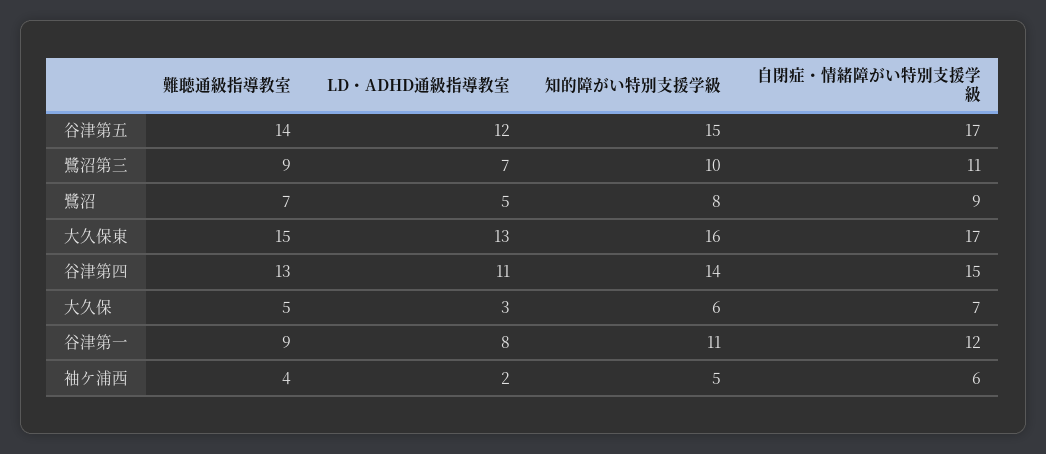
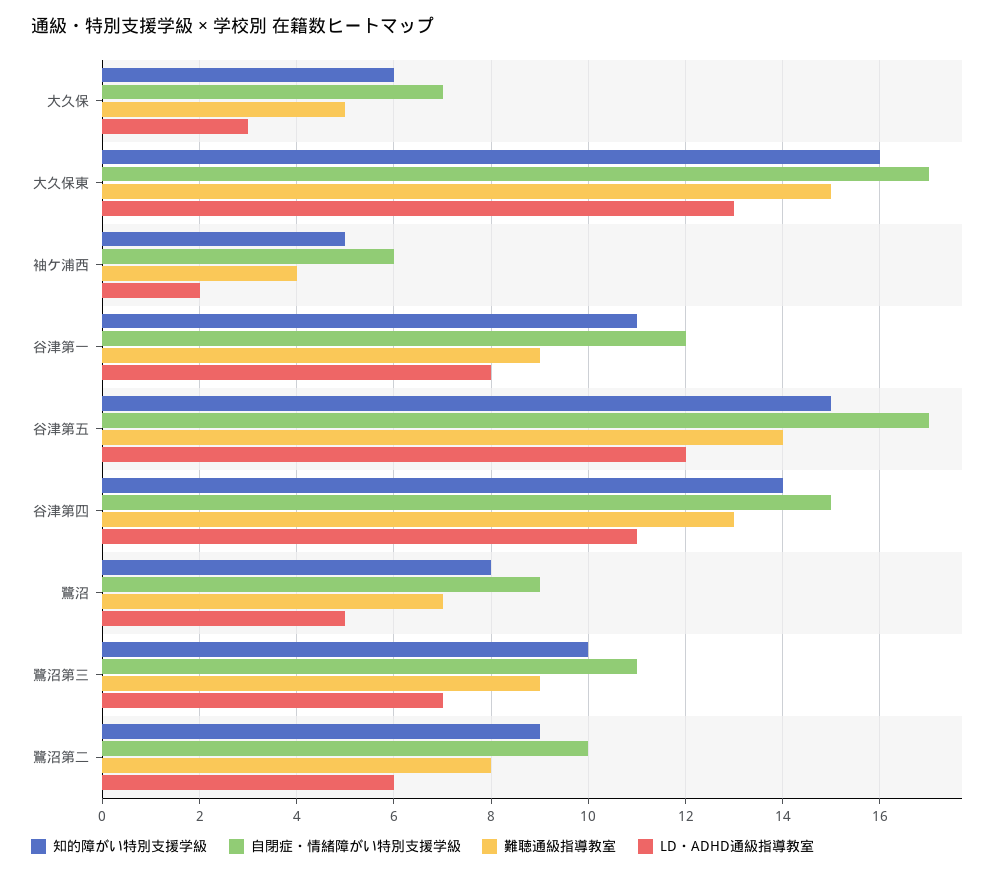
知的障がい特別支援学級, 鷺沼第二: none -> 9
自閉症・情緒障がい特別支援学級, 鷺沼第二: none -> 10
難聴通級指導教室, 鷺沼第二: none -> 8
LD・ADHD通級指導教室, 鷺沼第二: none -> 6

